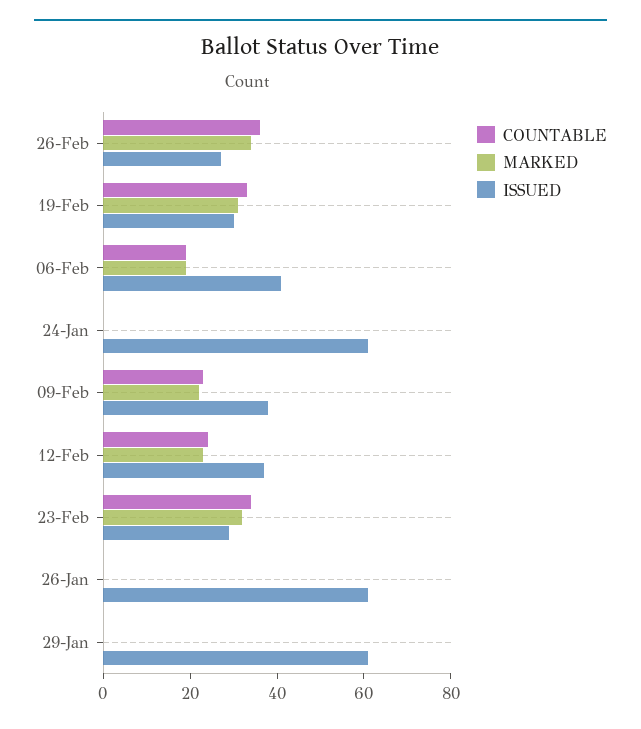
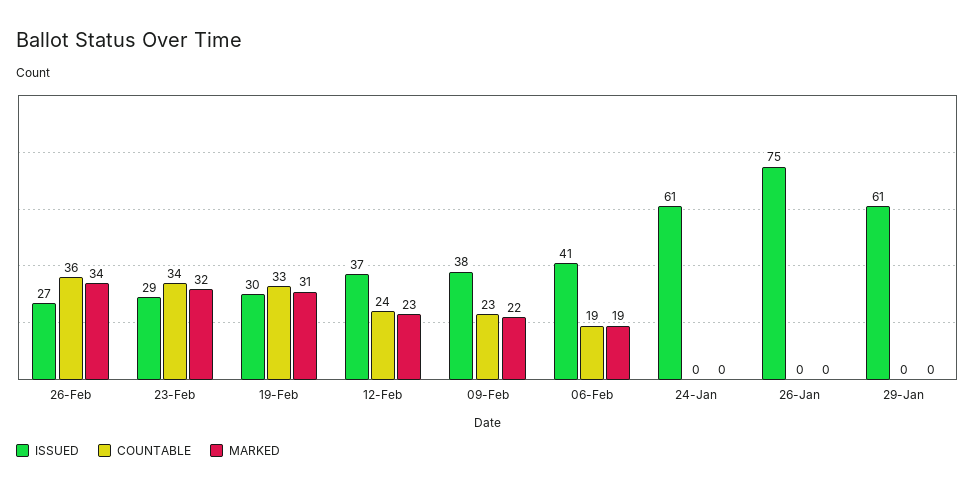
ISSUED, 26-Jan: 60 -> 75

